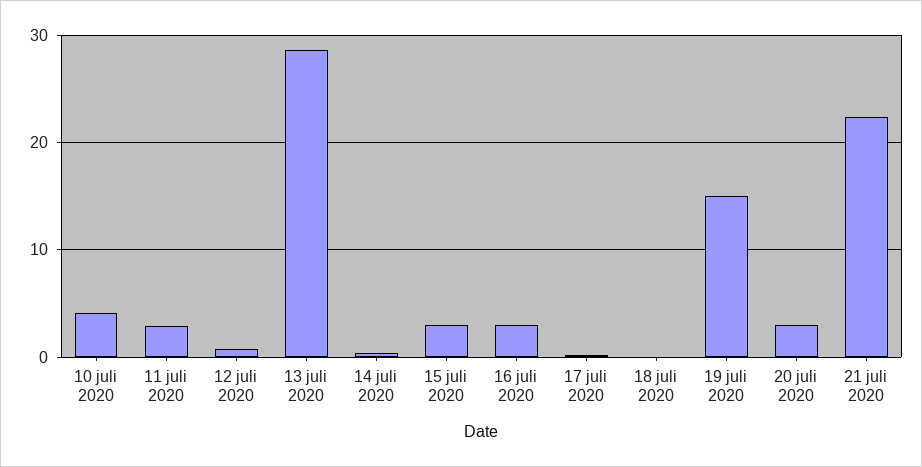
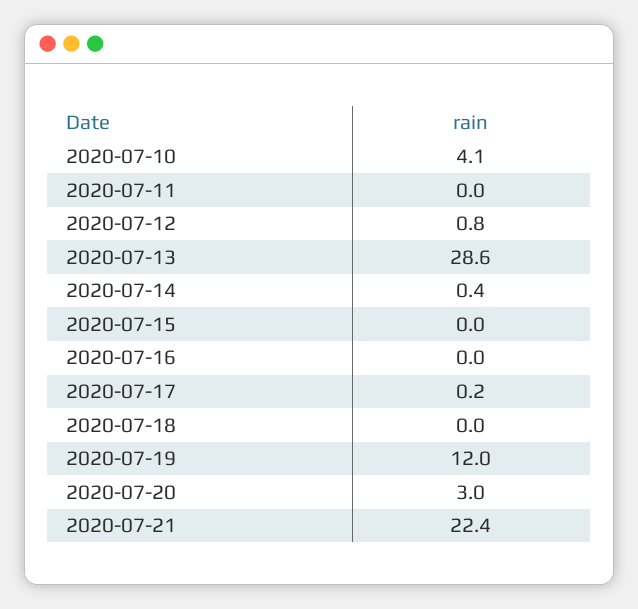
11 juli 2020: 3 -> 0
15 juli 2020: 3 -> 0
16 juli 2020: 3 -> 0
19 juli 2020: 15 -> 12

